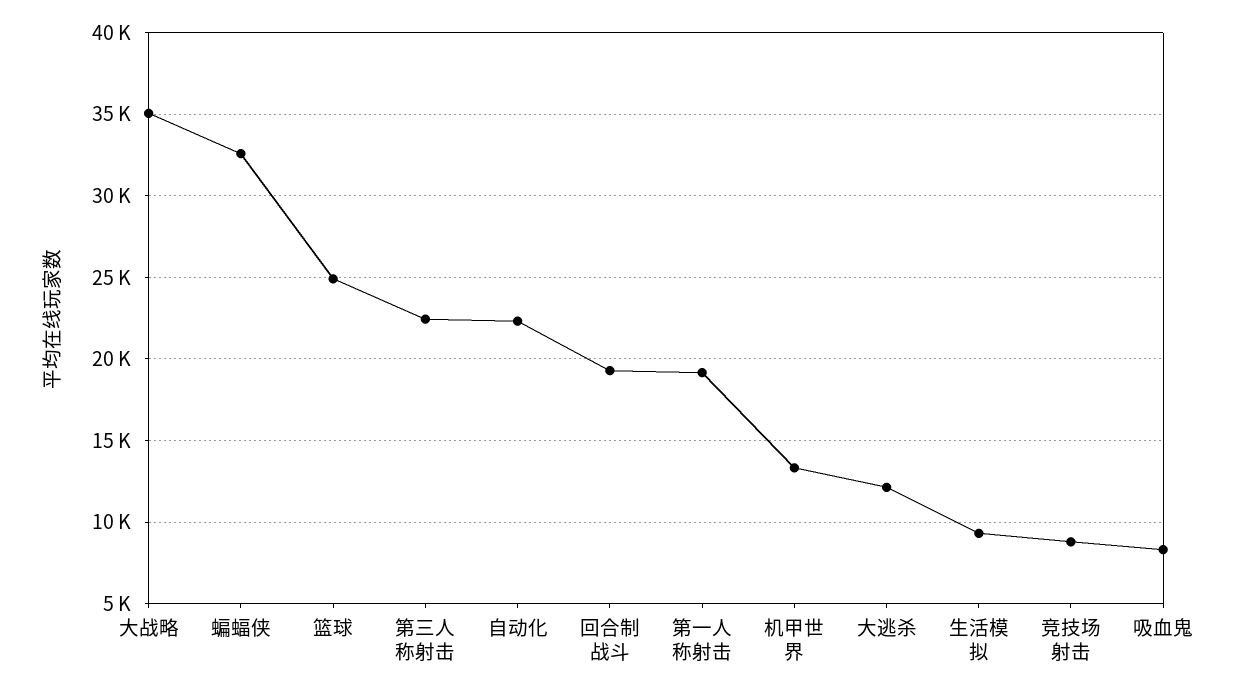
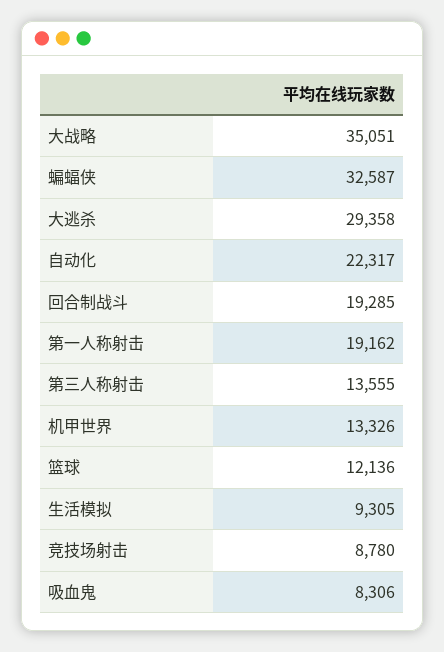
篮球: 25000 -> 12136
第三人称射击: 22500 -> 13555
大逃杀: 12000 -> 29358

